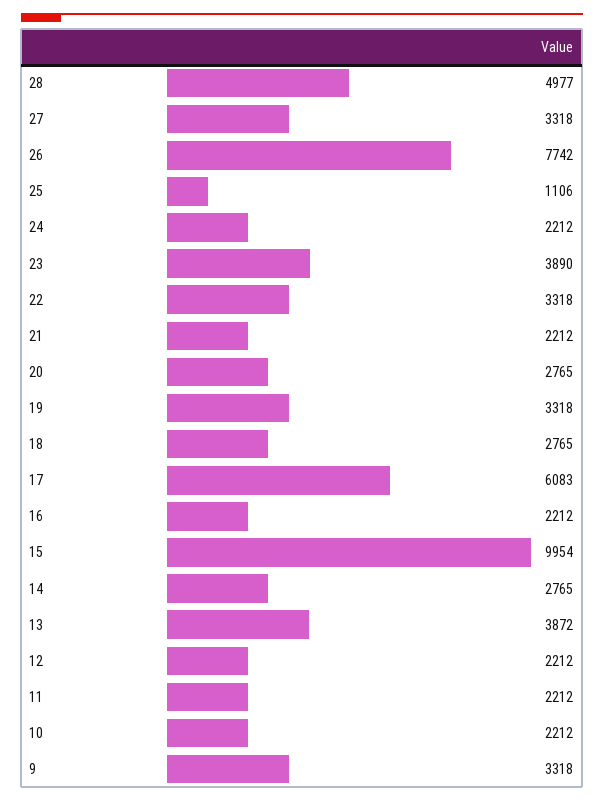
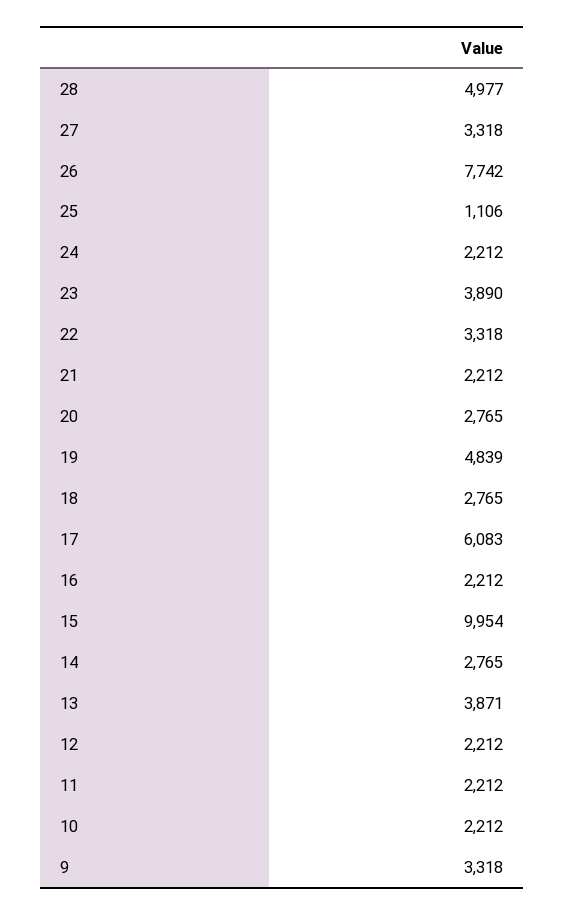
19: 3318 -> 4839
13: 3872 -> 3871

